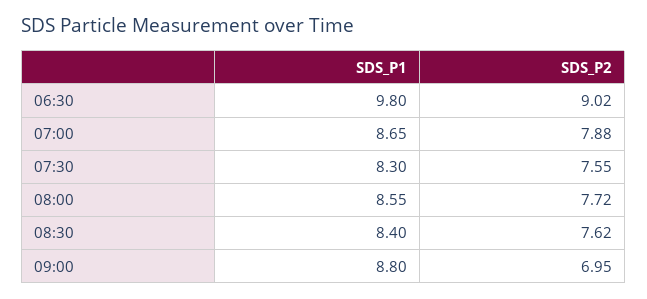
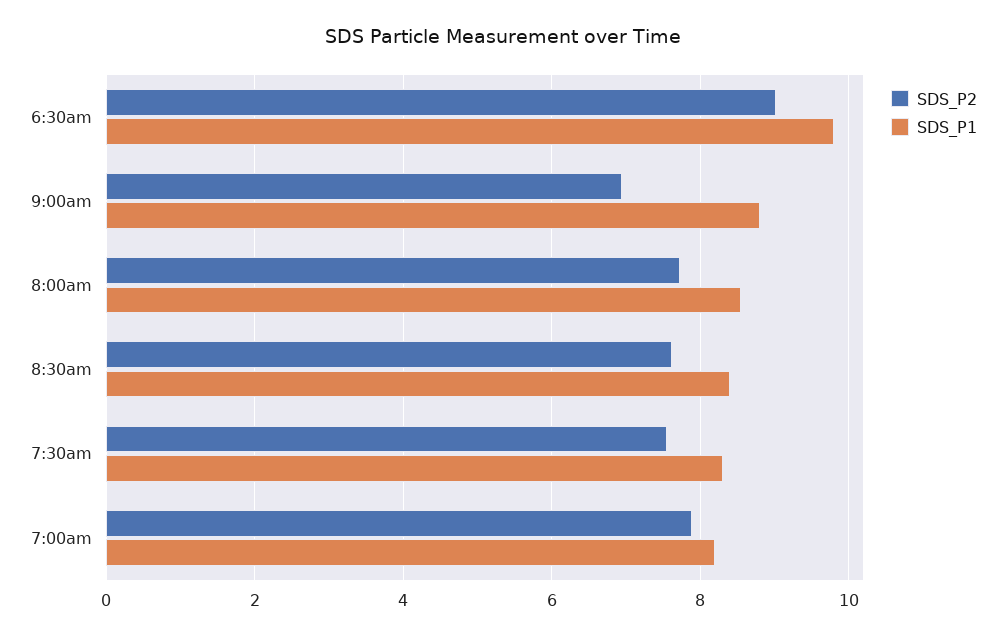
SDS_P1, 07:00: 8.65 -> 8.2

